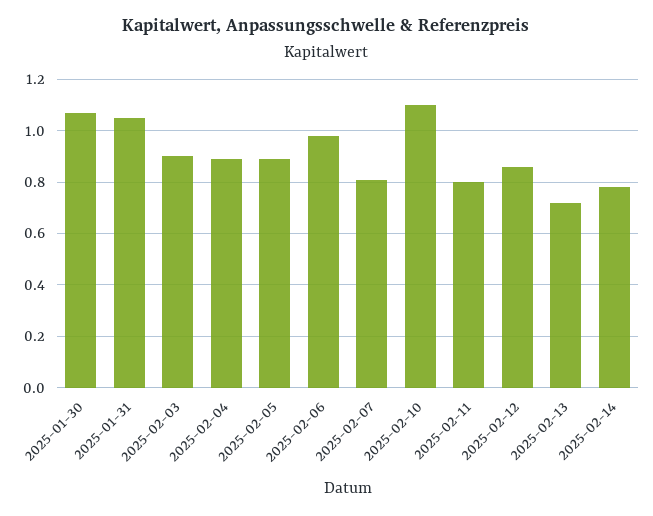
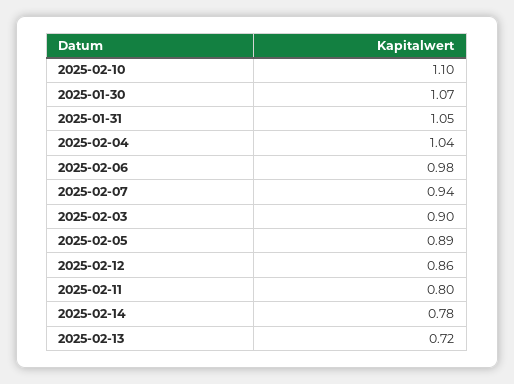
2025-02-04: 0.9 -> 1.04
2025-02-07: 0.8 -> 0.94

